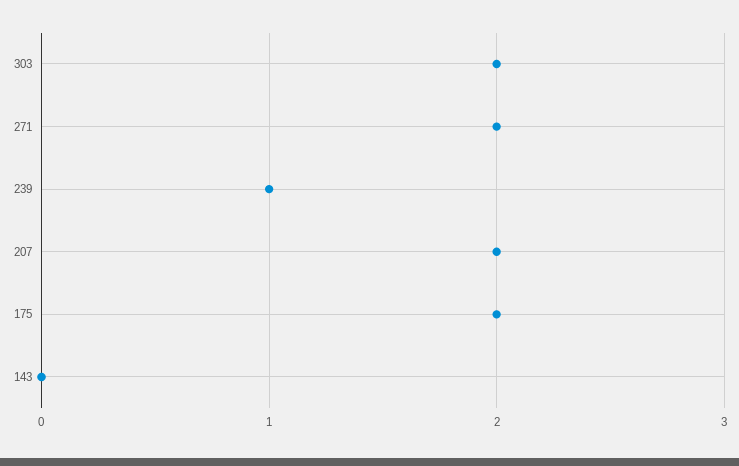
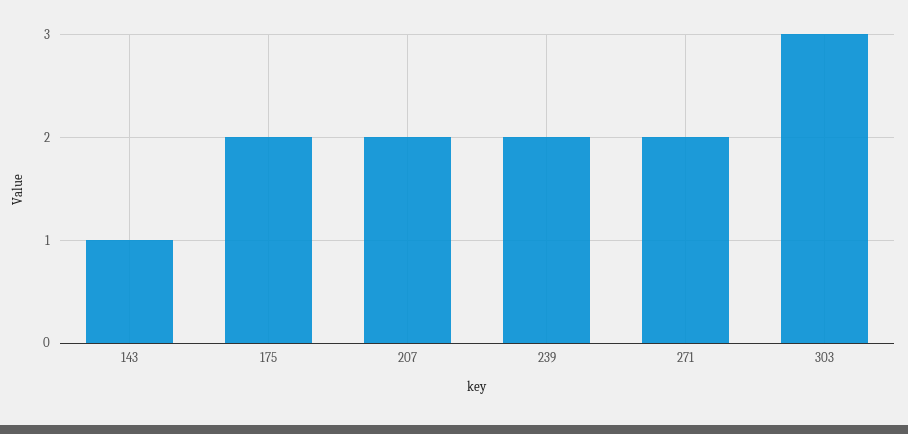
303: 2 -> 3
239: 1 -> 2
143: 0 -> 1

